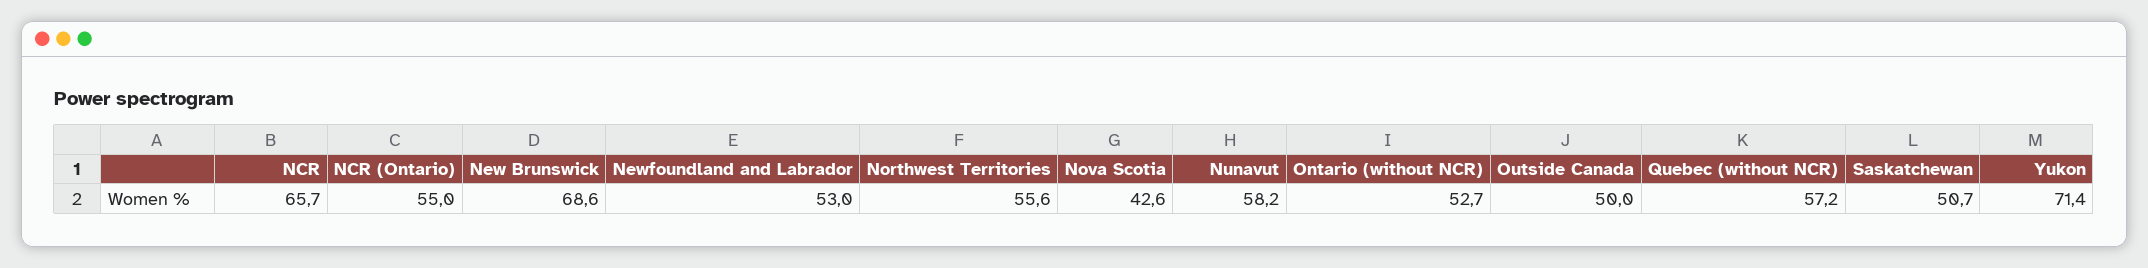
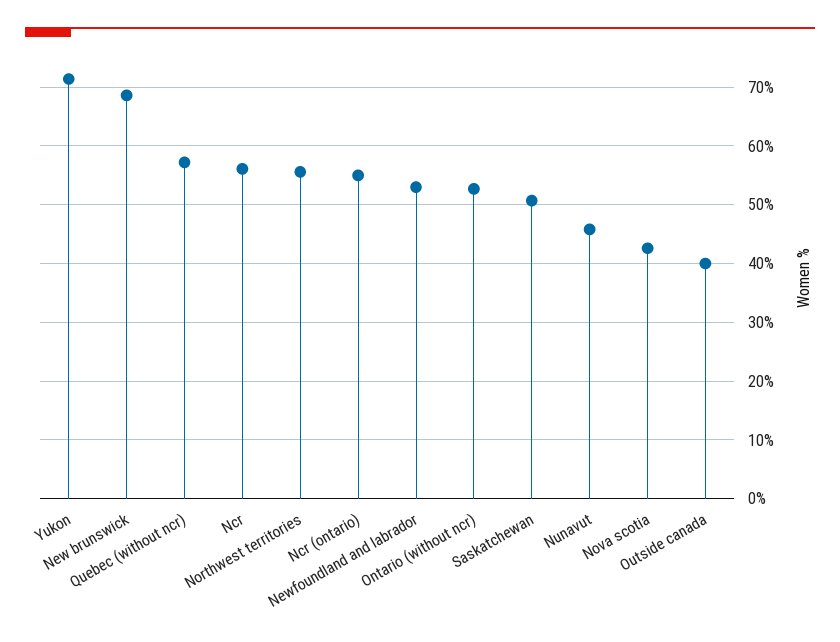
NCR: 65.7 -> 56
Nunavut: 58.2 -> 46
Outside Canada: 50 -> 40

